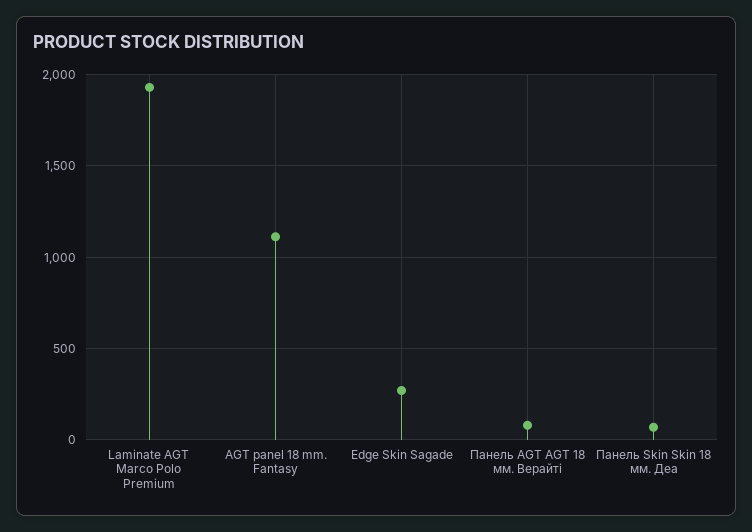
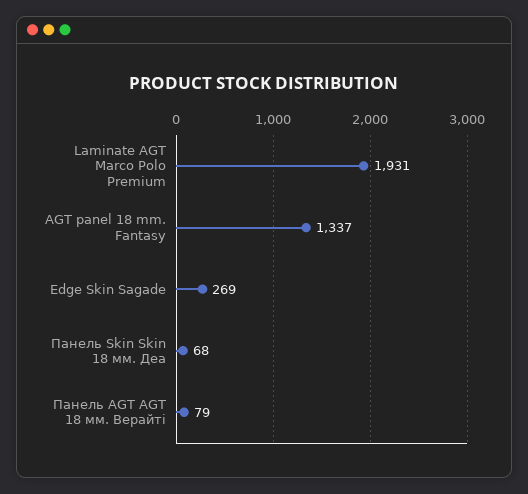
AGT panel 18 mm. Fantasy: 1100 -> 1337

